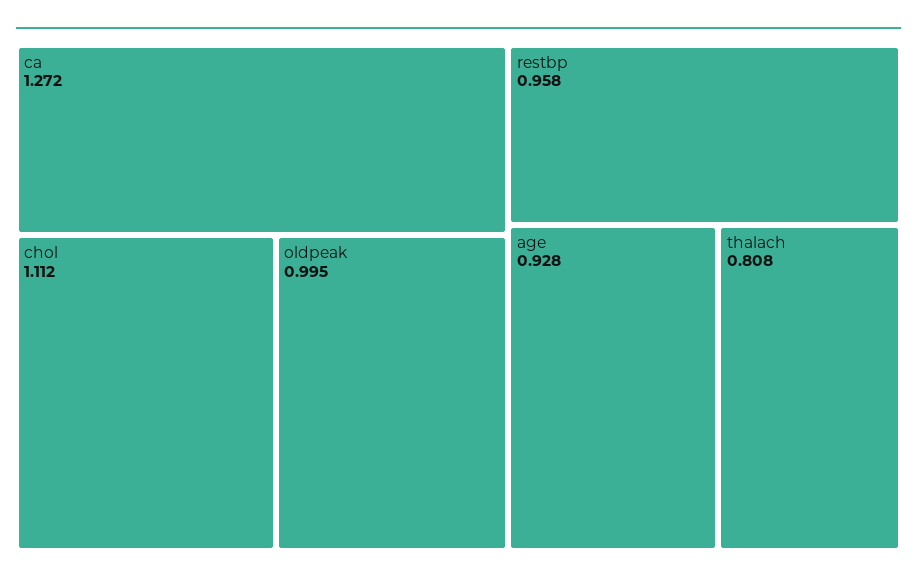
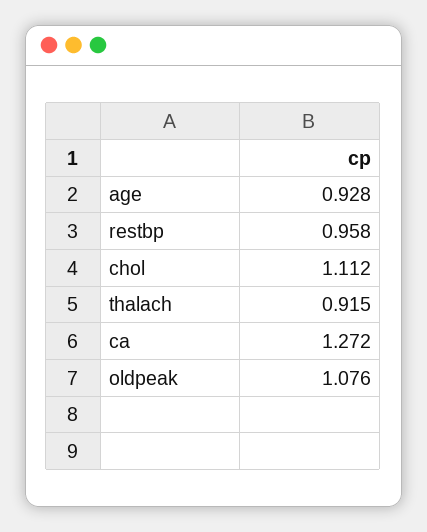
oldpeak: 0.995 -> 1.076
thalach: 0.808 -> 0.915

